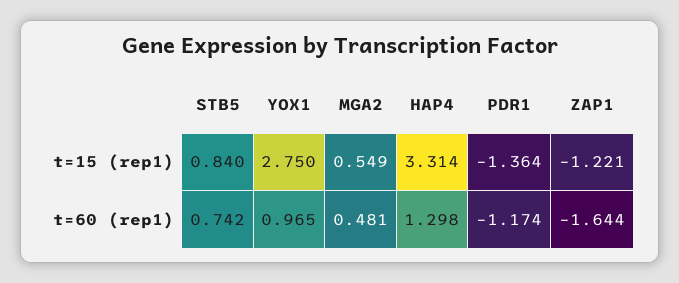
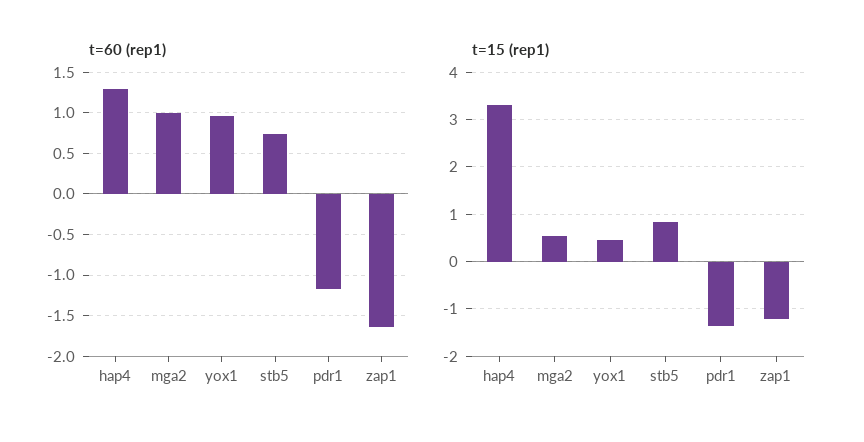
t=15 (rep1), YOX1: 2.75 -> 0.4
t=60 (rep1), MGA2: 0.481 -> 1

